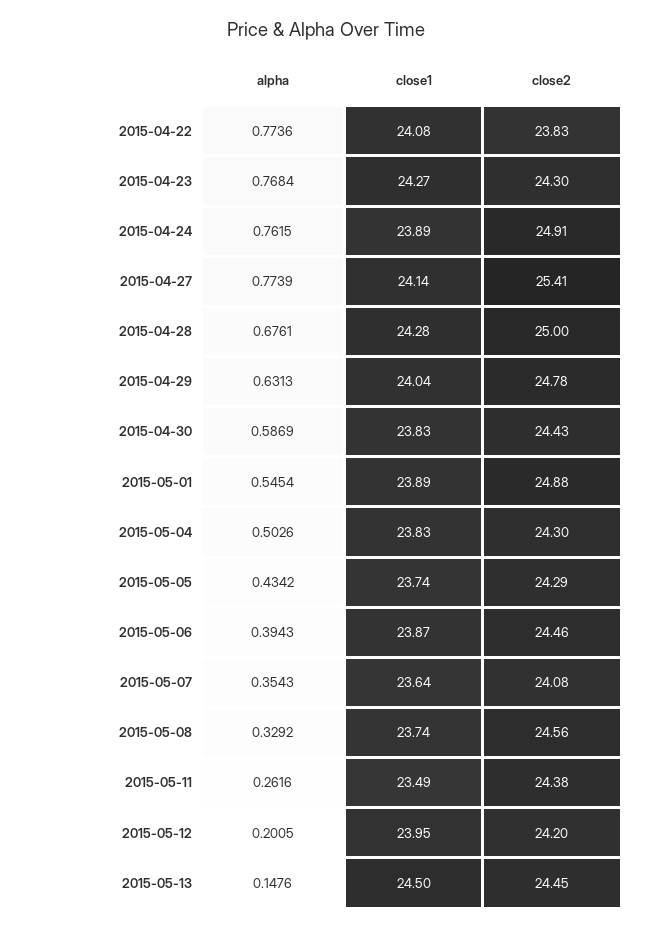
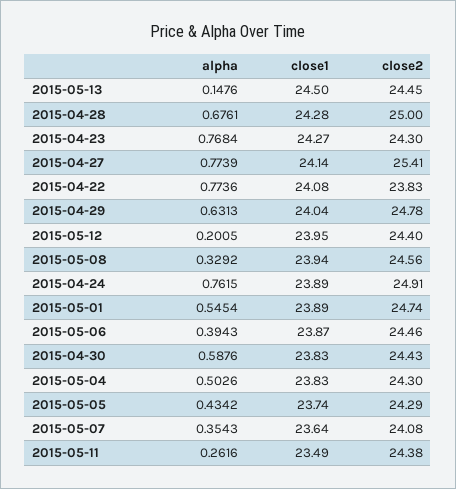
alpha, 2015-04-30: 0.5869 -> 0.5876
close2, 2015-05-01: 24.88 -> 24.74
close1, 2015-05-08: 23.74 -> 23.94
close2, 2015-05-12: 24.2 -> 24.4

